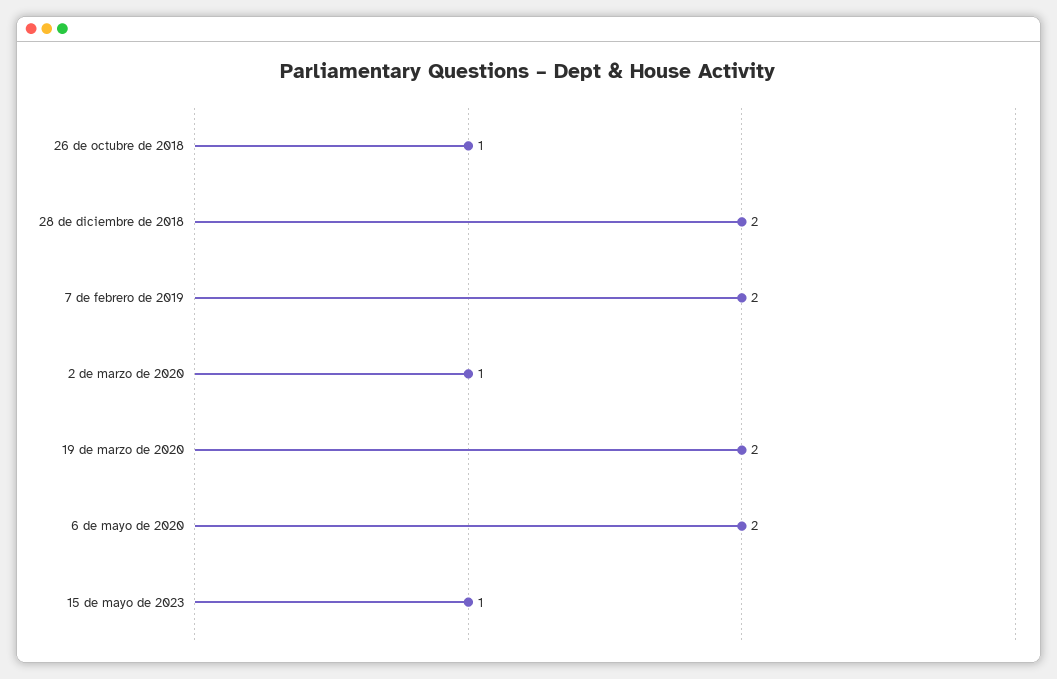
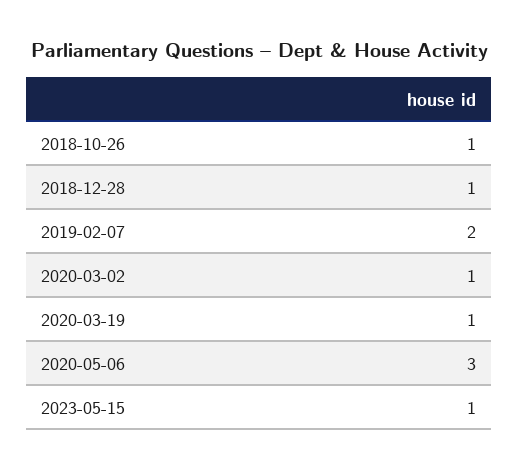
28 de diciembre de 2018: 2 -> 1
19 de marzo de 2020: 2 -> 1
6 de mayo de 2020: 2 -> 3

